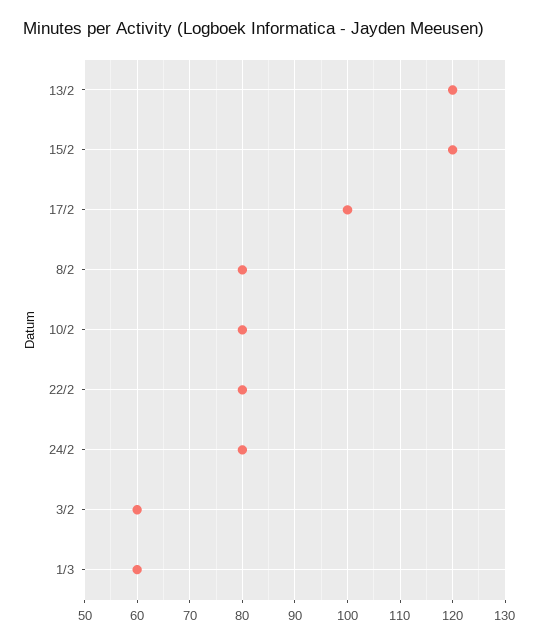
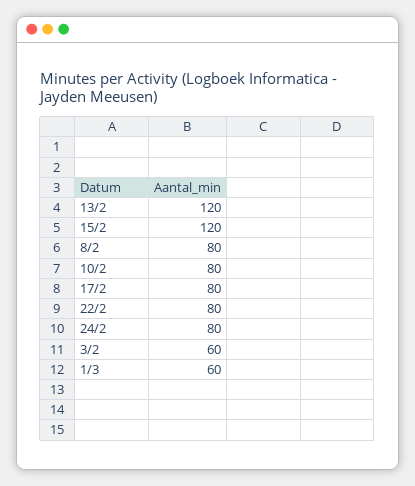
17/2: 100 -> 80

